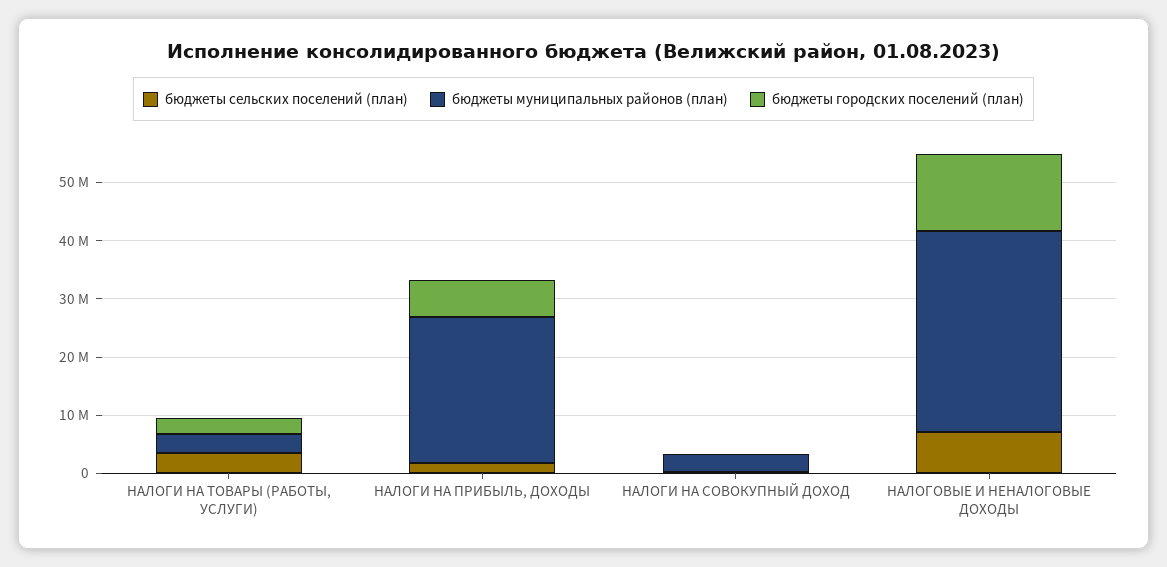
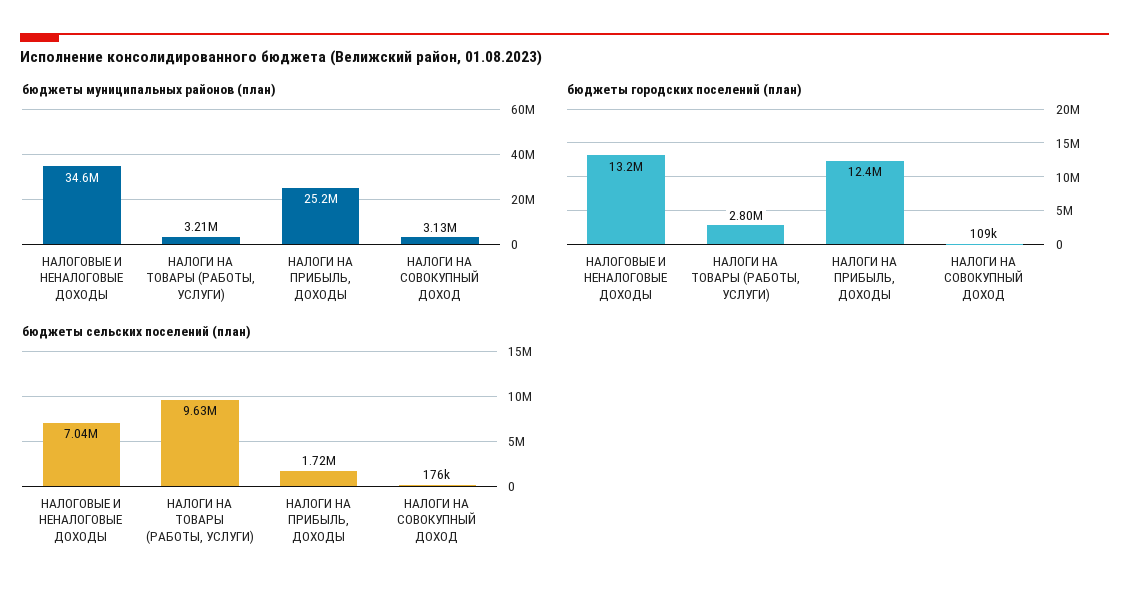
бюджеты сельских поселений (план), НАЛОГИ НА ТОВАРЫ (РАБОТЫ, УСЛУГИ): 4000000 -> 9630000
бюджеты городских поселений (план), НАЛОГИ НА ПРИБЫЛЬ, ДОХОДЫ: 6000000 -> 12400000

